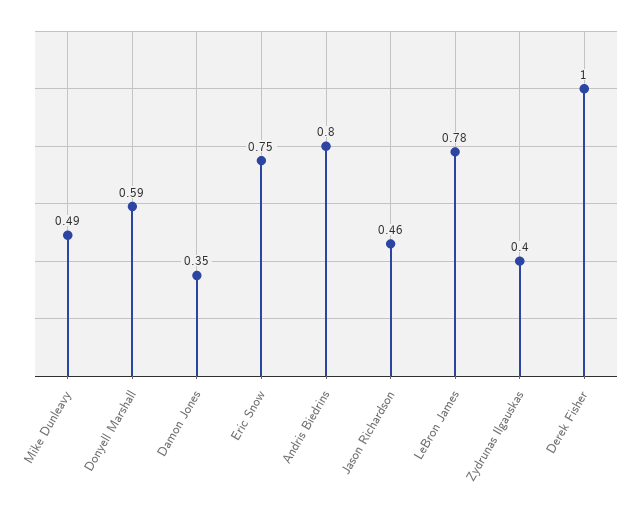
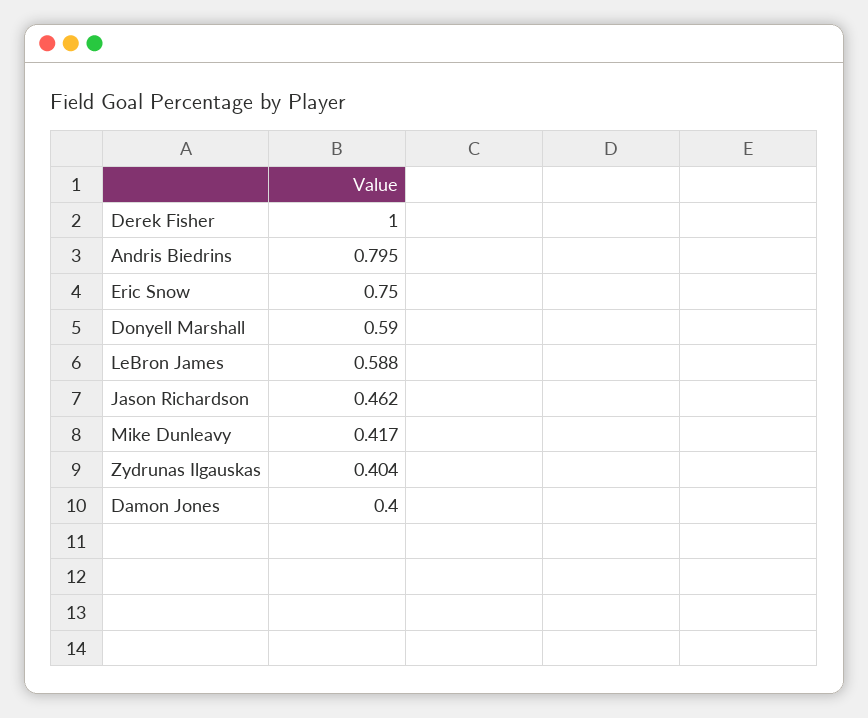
Mike Dunleavy: 0.49 -> 0.417
Damon Jones: 0.35 -> 0.4
LeBron James: 0.78 -> 0.588

